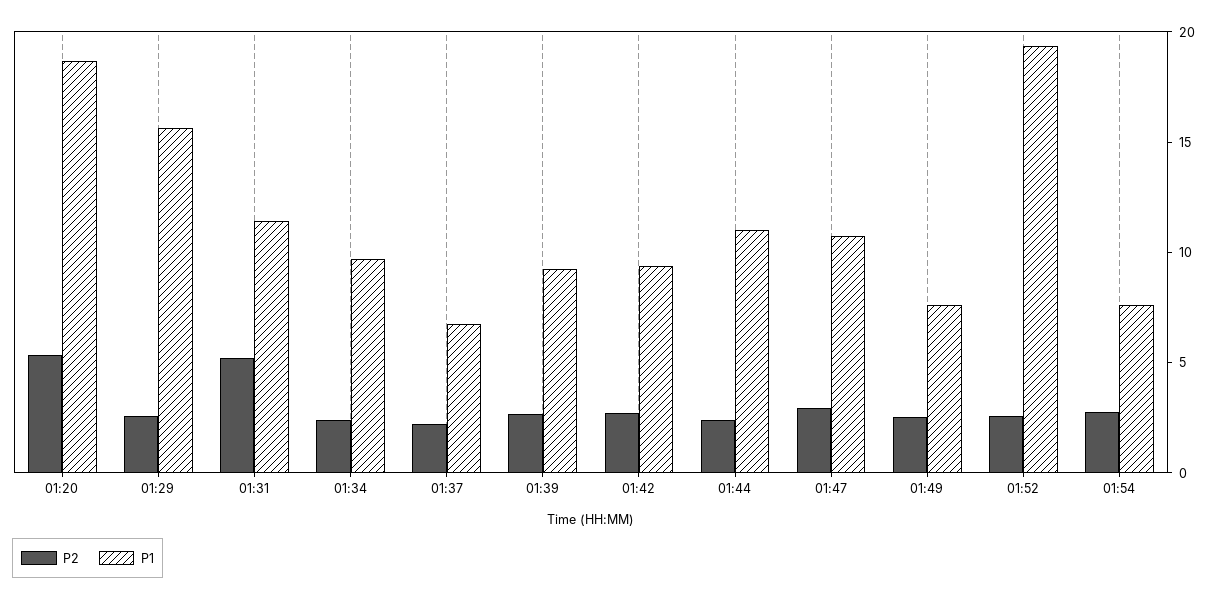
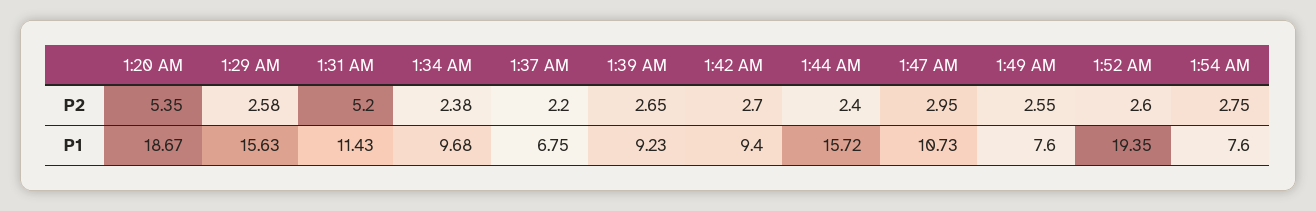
P1, 01:44: 11 -> 15.72

